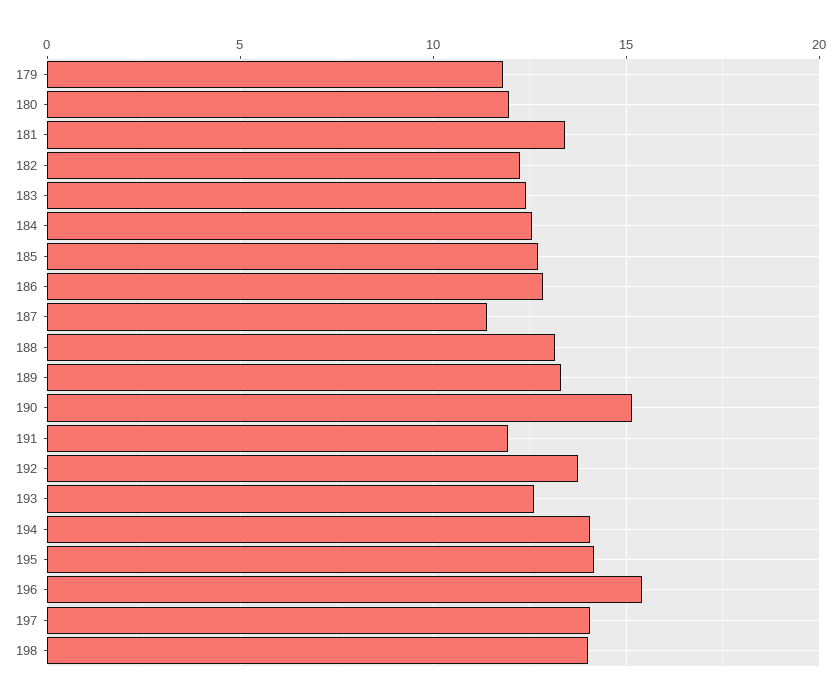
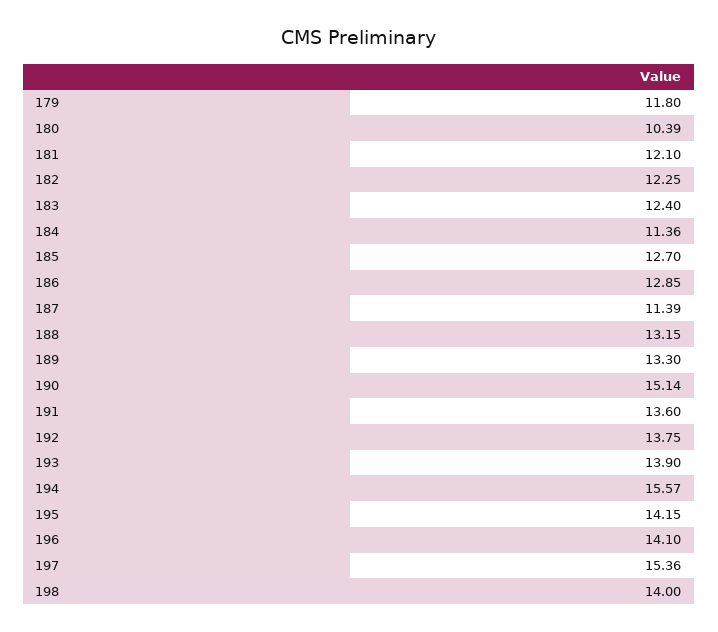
180: 12 -> 10.39
181: 13.5 -> 12.1
184: 12.5 -> 11.36
191: 12 -> 13.6
193: 12.5 -> 13.9
194: 14 -> 15.57
196: 15.5 -> 14.1
197: 14 -> 15.36

